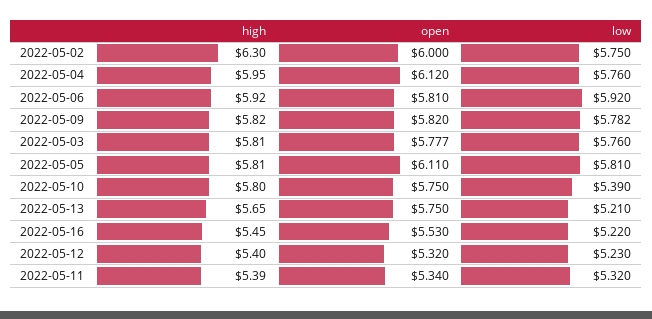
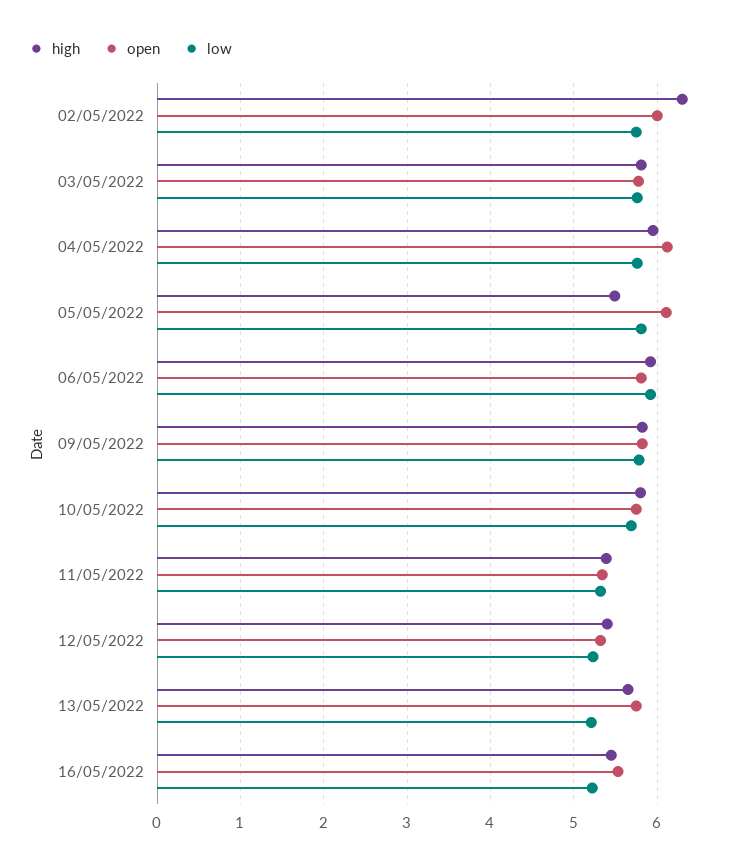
high, 2022-05-05: 5.81 -> 5.5
low, 2022-05-10: 5.39 -> 5.7

